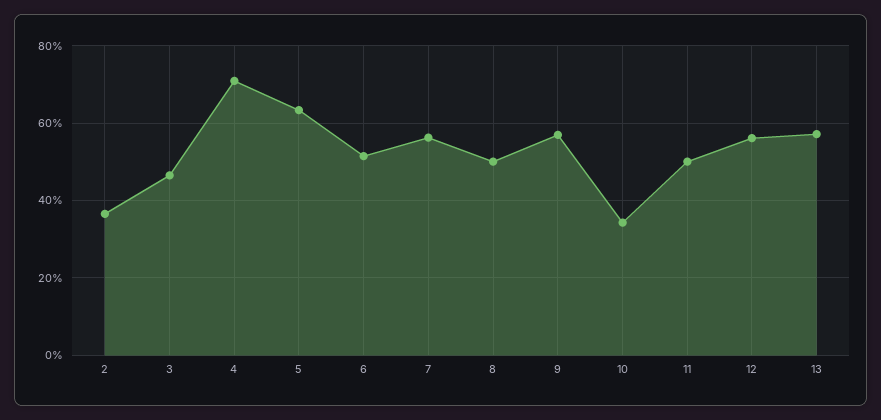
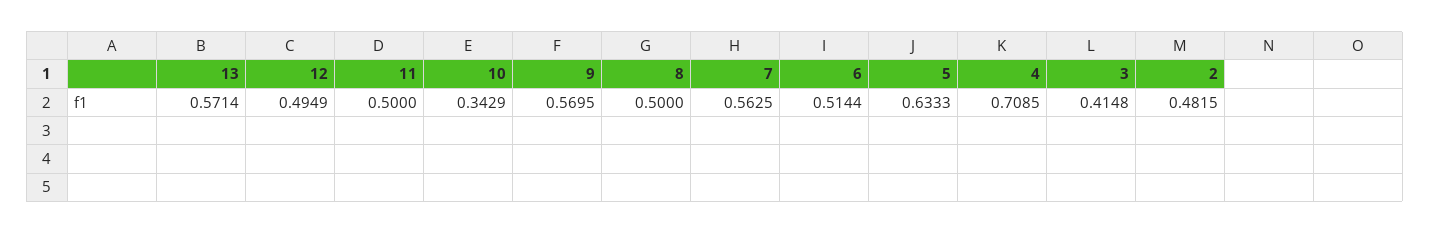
2: 0.36 -> 0.4815
3: 0.46 -> 0.4148
12: 0.56 -> 0.4949

